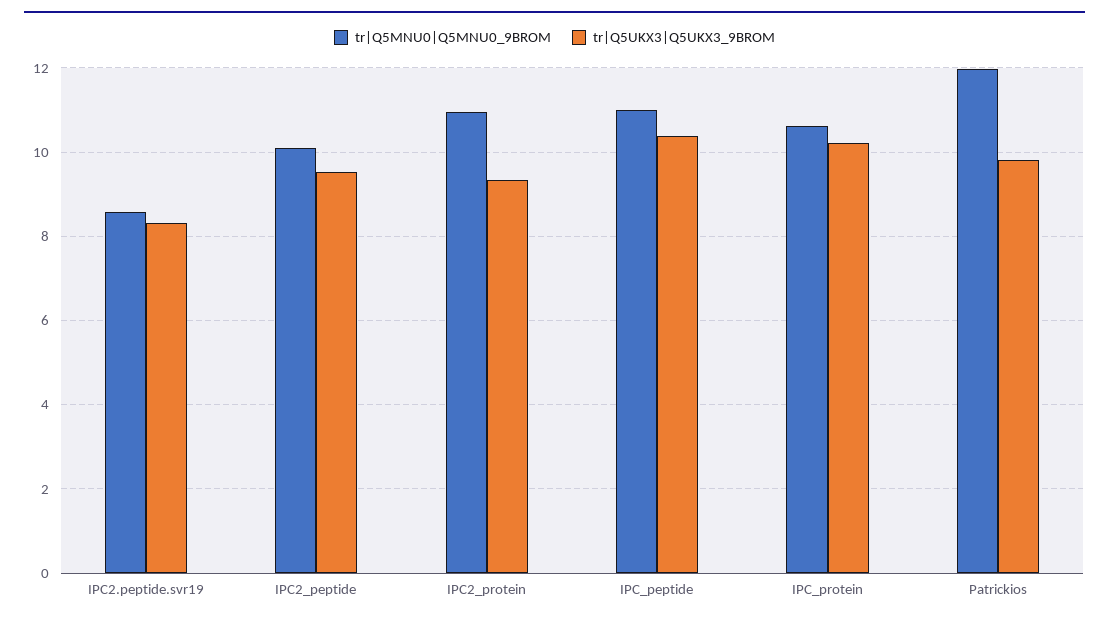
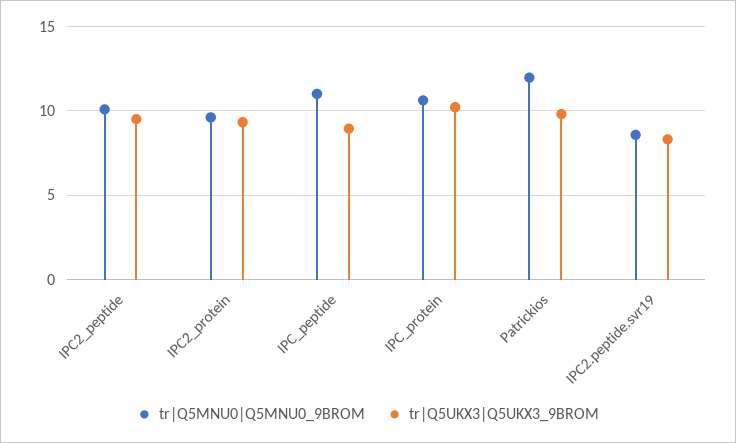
tr|Q5MNU0|Q5MNU0_9BROM, IPC2_protein: 11 -> 9.5
tr|Q5UKX3|Q5UKX3_9BROM, IPC_peptide: 10.4 -> 9

